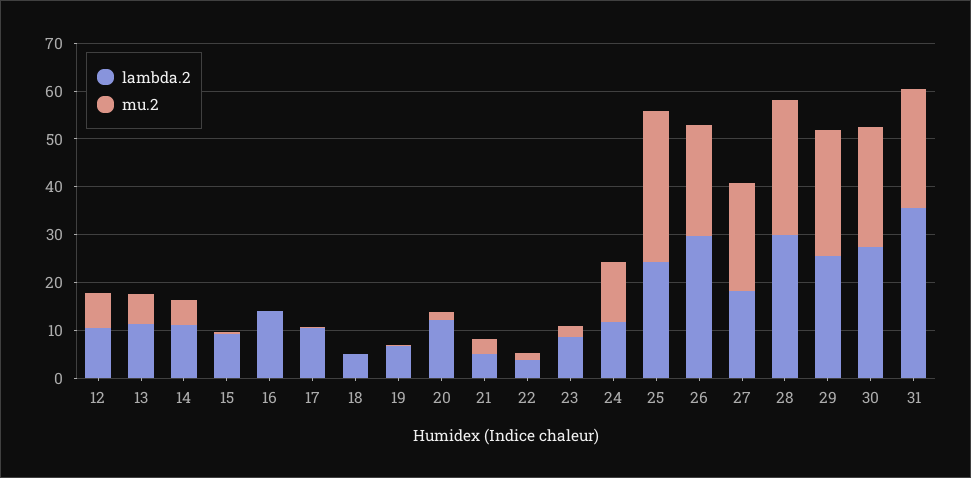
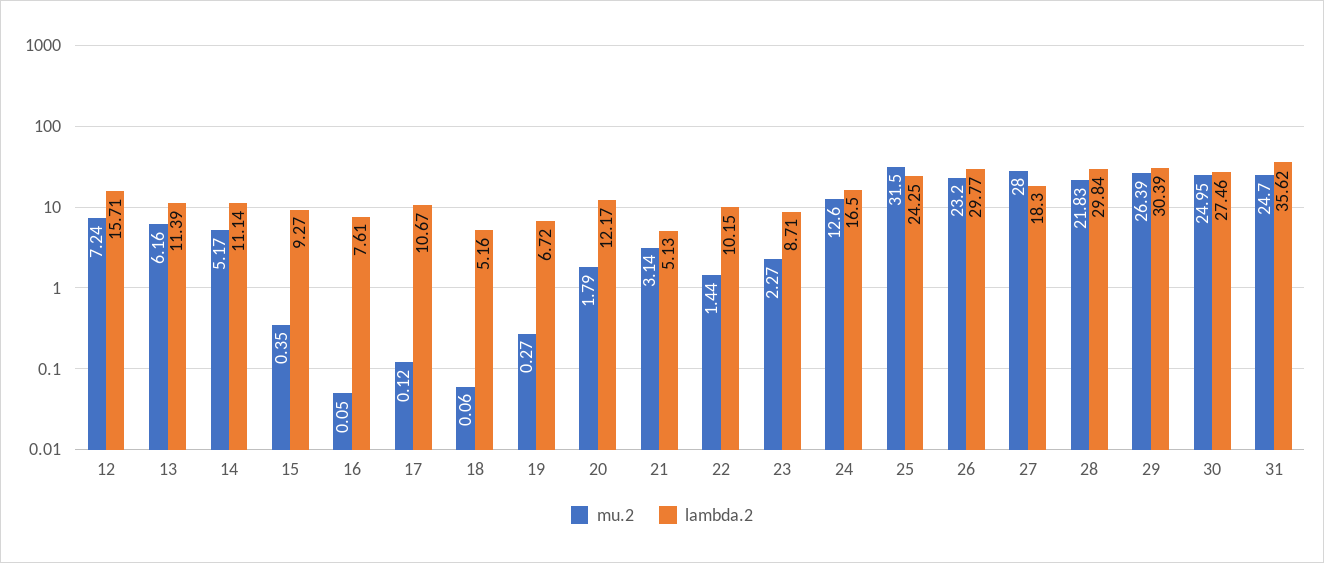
lambda.2, 12: 10 -> 15.71
lambda.2, 16: 14 -> 7.61
lambda.2, 22: 4 -> 10.15
lambda.2, 24: 12 -> 16.5
mu.2, 27: 22 -> 28
mu.2, 28: 28 -> 21.83
lambda.2, 29: 26 -> 30.39

